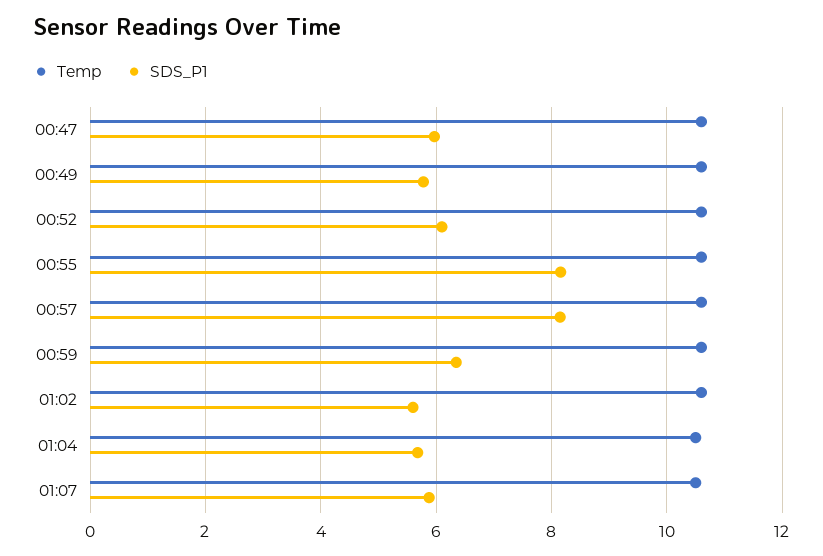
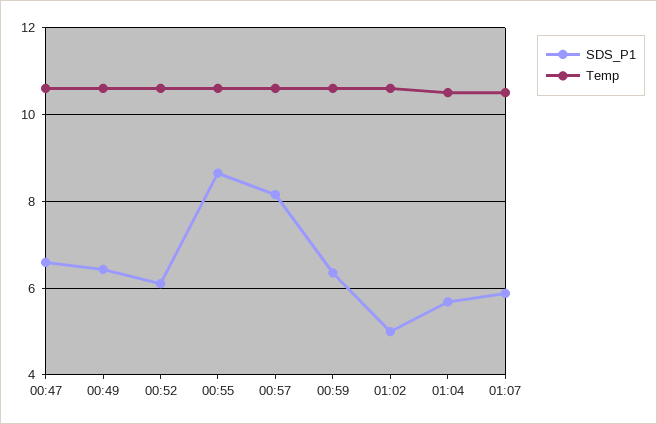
SDS_P1, 00:47: 6 -> 6.6
SDS_P1, 00:49: 5.8 -> 6.4
SDS_P1, 00:55: 8.2 -> 8.6
SDS_P1, 01:02: 5.6 -> 5

